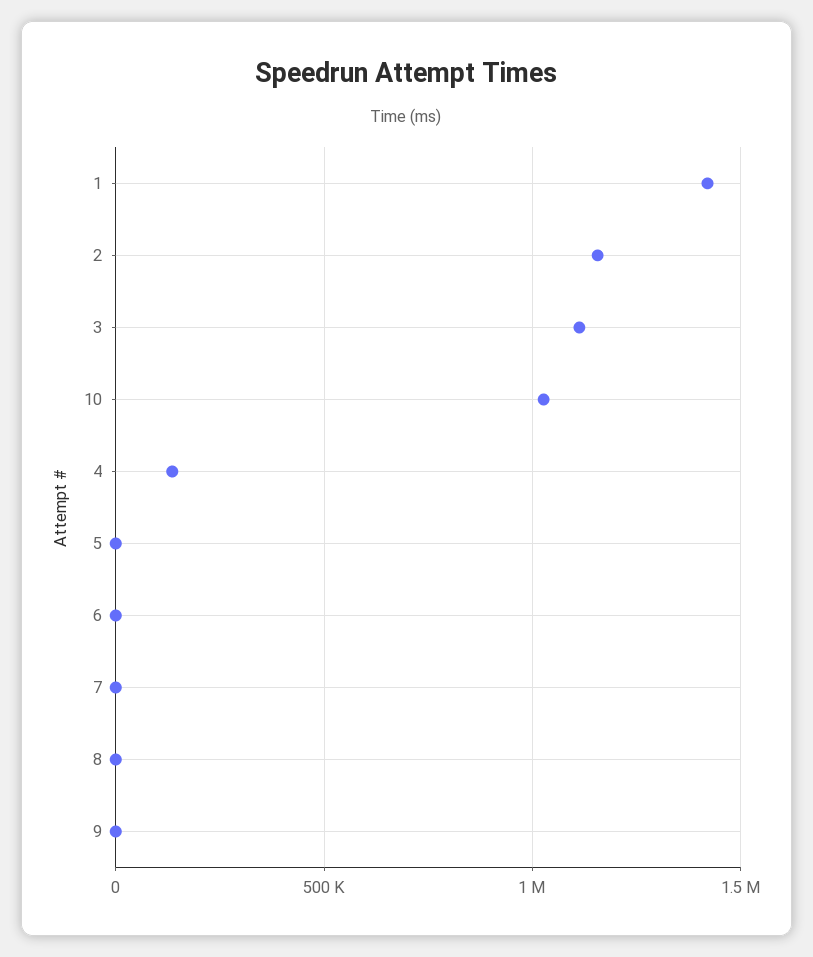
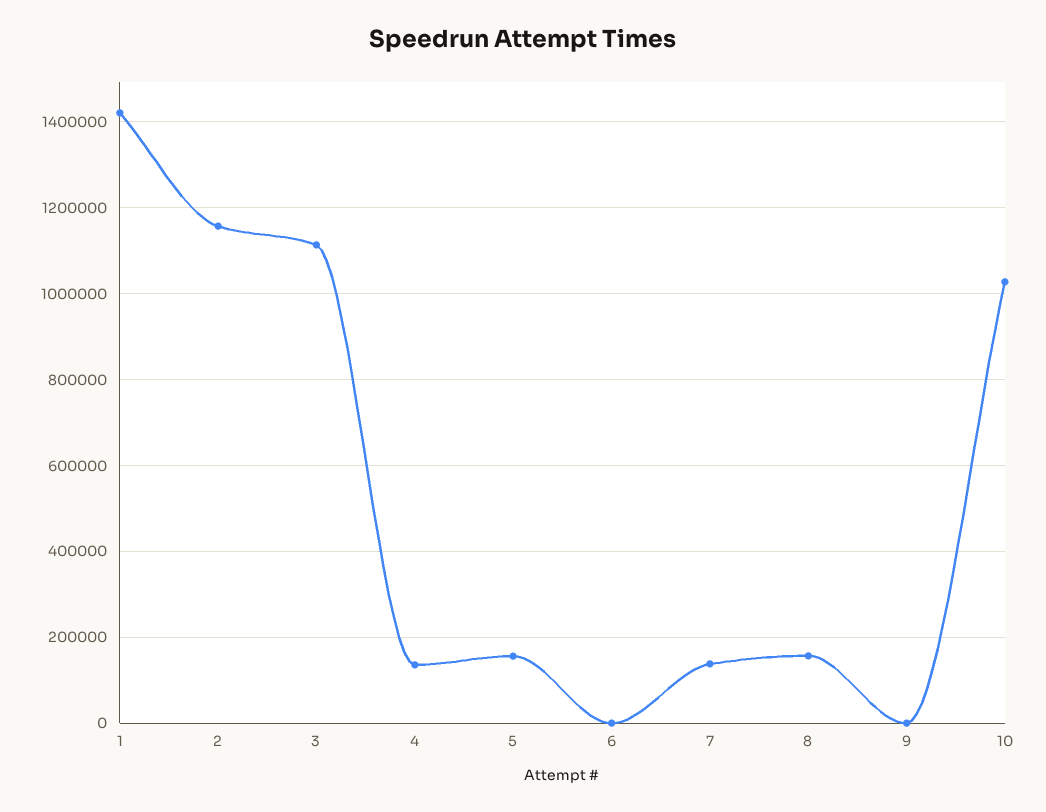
5: 0 -> 160000
7: 0 -> 140000
8: 0 -> 160000

